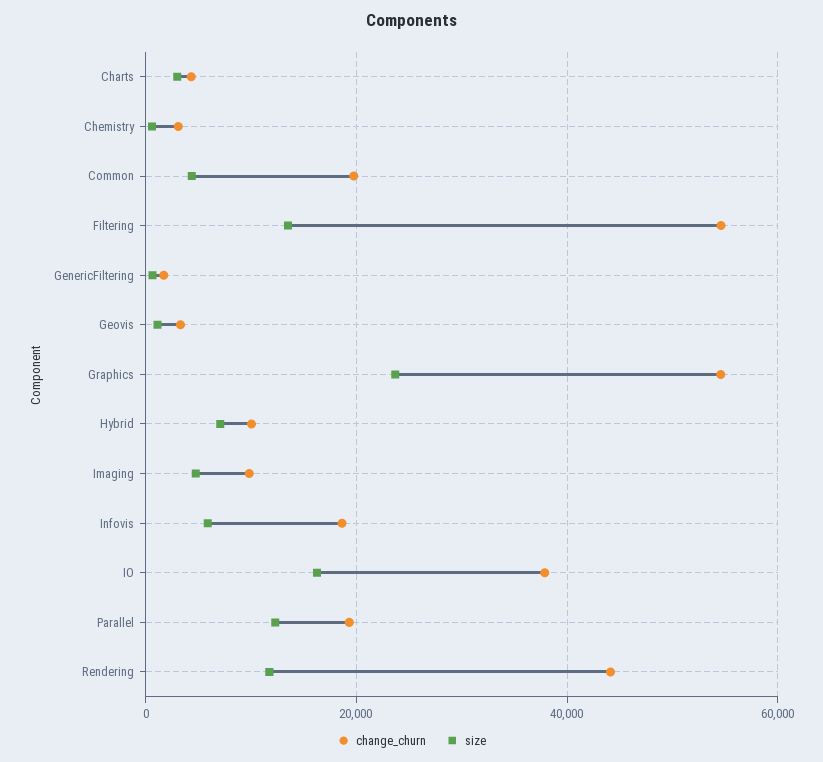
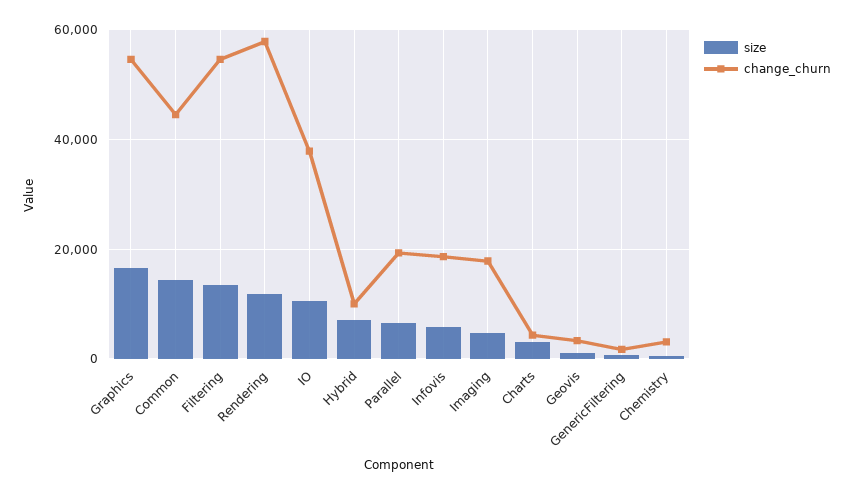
change_churn, Common: 20000 -> 44000
size, Common: 4000 -> 14000
size, Graphics: 24000 -> 16000
change_churn, Imaging: 10000 -> 18000
size, IO: 16000 -> 10000
size, Parallel: 12000 -> 6000
change_churn, Rendering: 44000 -> 58000

